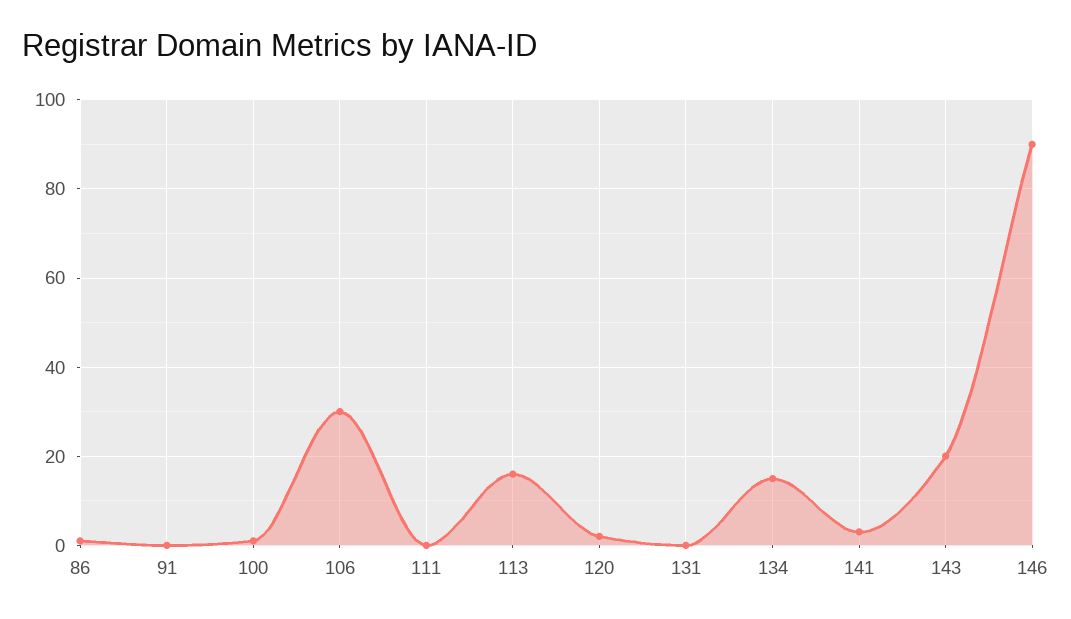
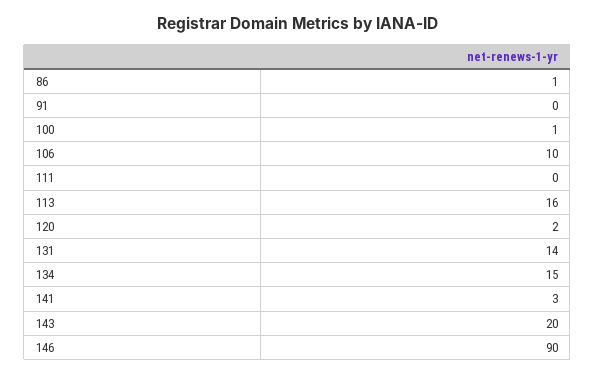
106: 30 -> 10
131: 0 -> 14

